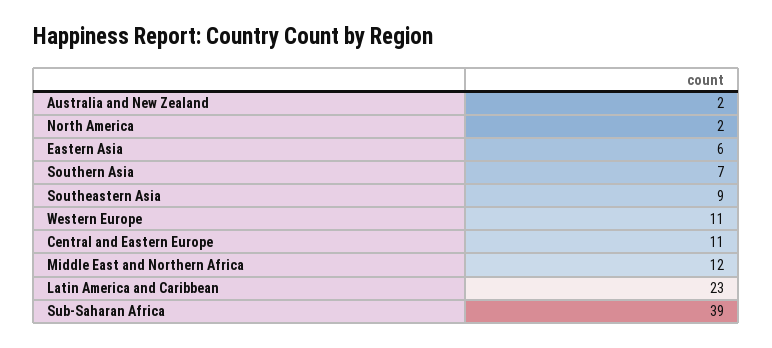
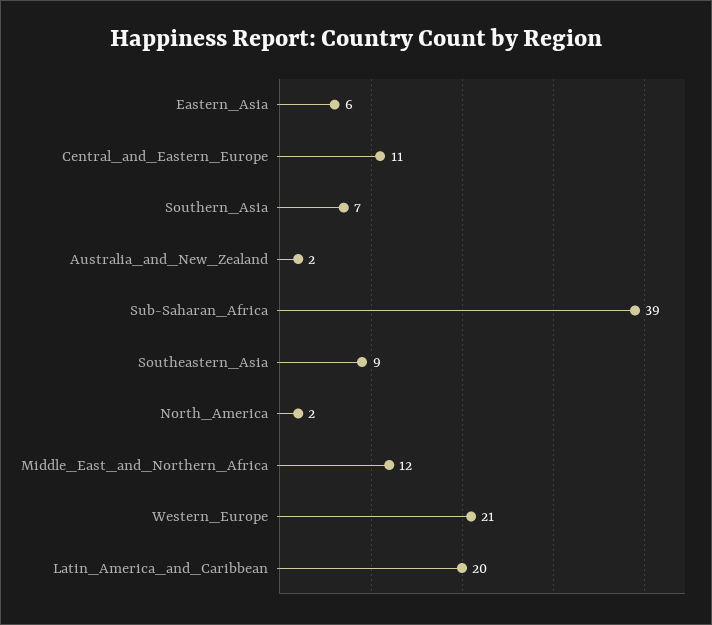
Western Europe: 11 -> 21
Latin America and Caribbean: 23 -> 20

